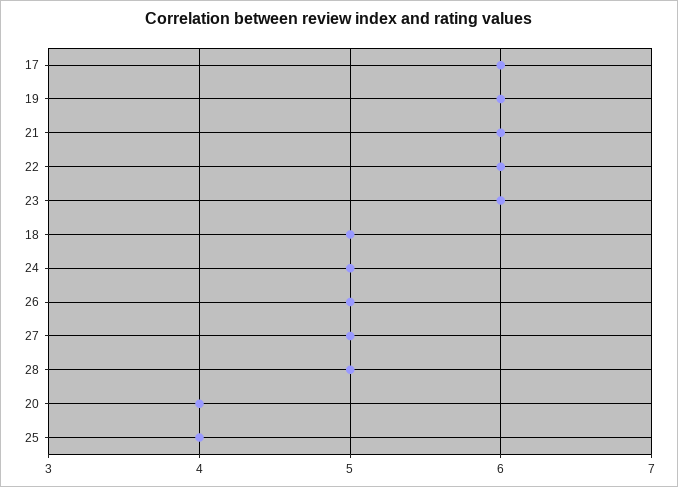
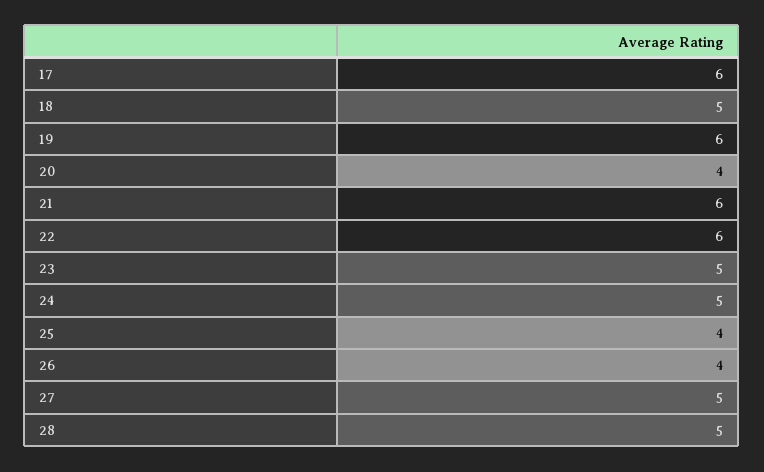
23: 6 -> 5
26: 5 -> 4

